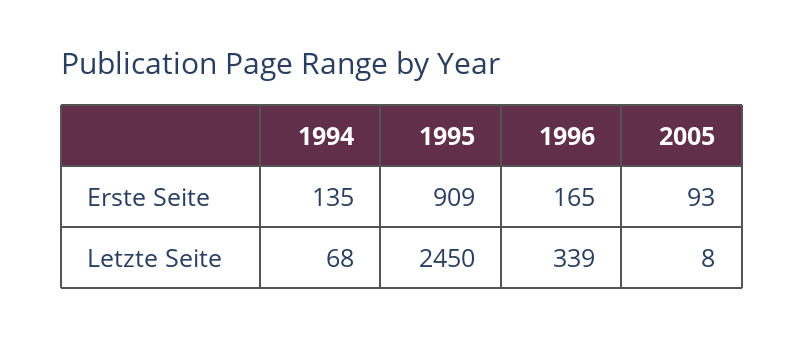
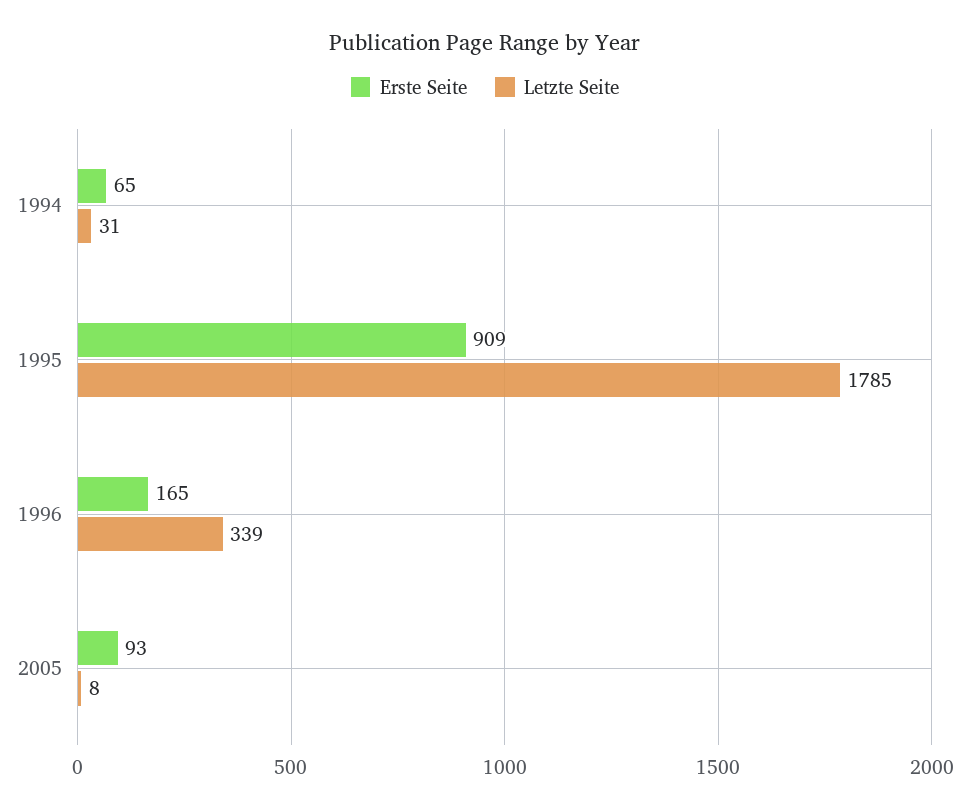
Erste Seite, 1994: 135 -> 65
Letzte Seite, 1994: 68 -> 31
Letzte Seite, 1995: 2450 -> 1785

